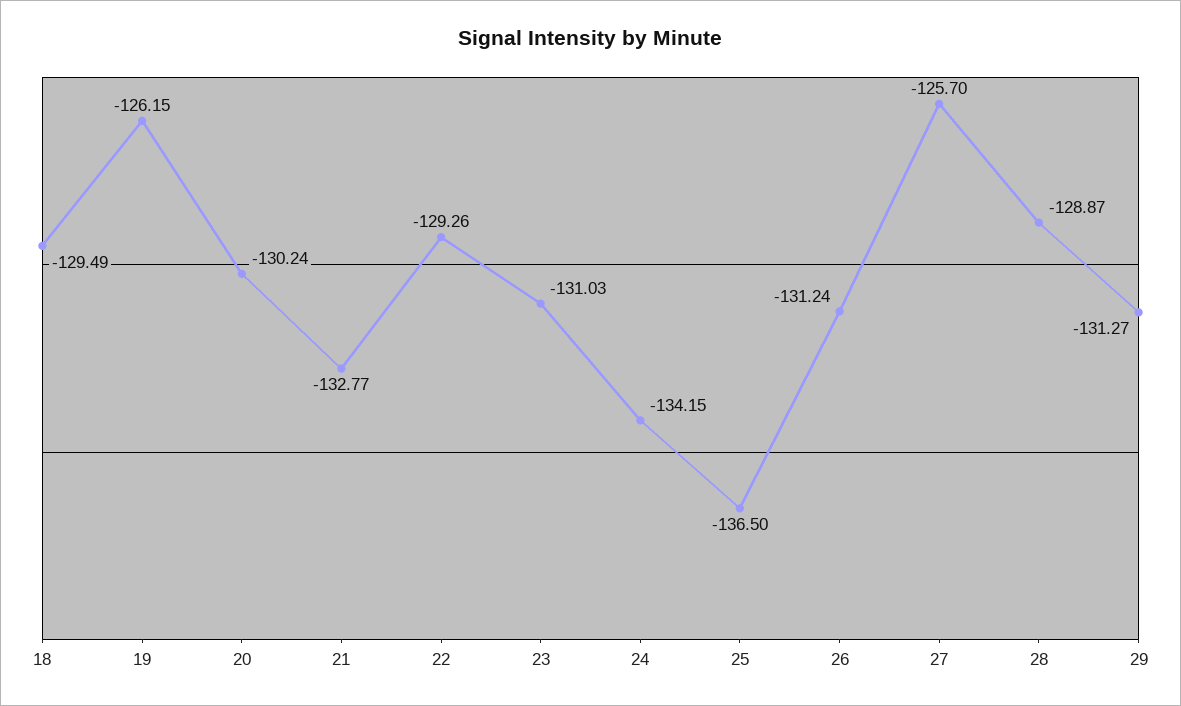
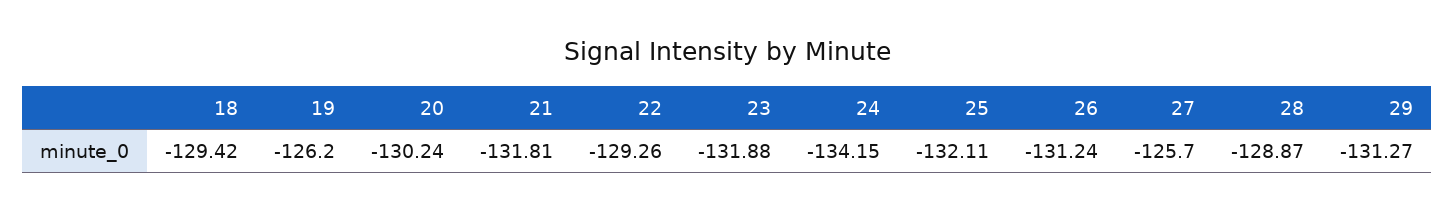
18: -129.49 -> -129.42
19: -126.15 -> -126.2
21: -132.77 -> -131.81
23: -131.03 -> -131.88
25: -136.5 -> -132.11

